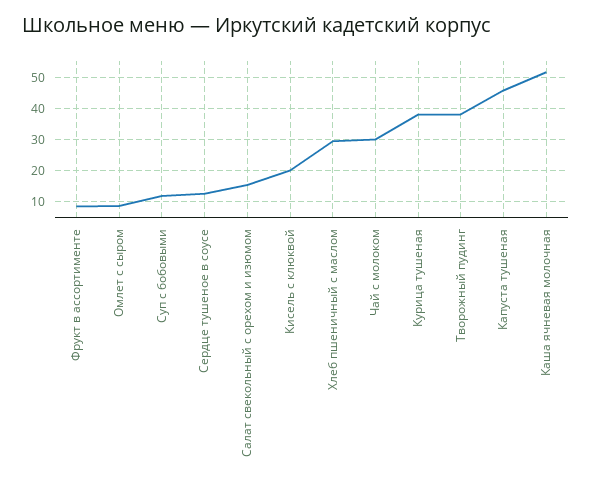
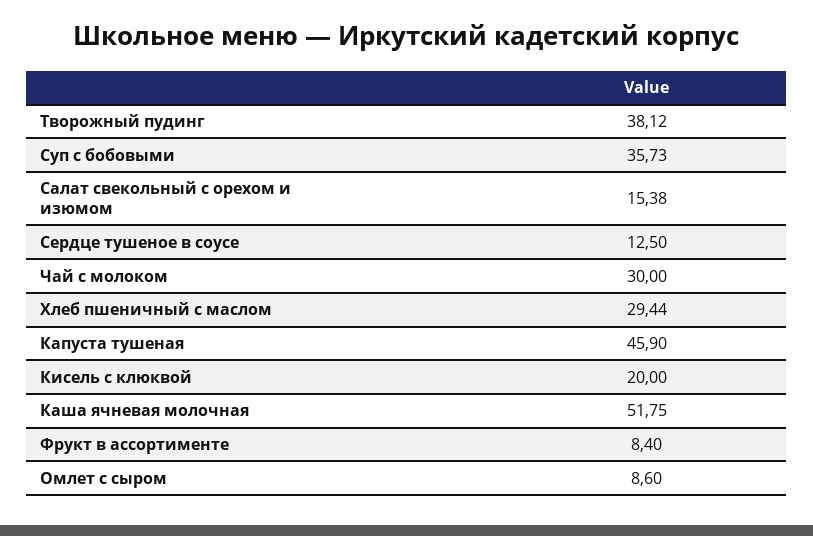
Суп с бобовыми: 12 -> 35.73
Курица тушеная: 38 -> none

